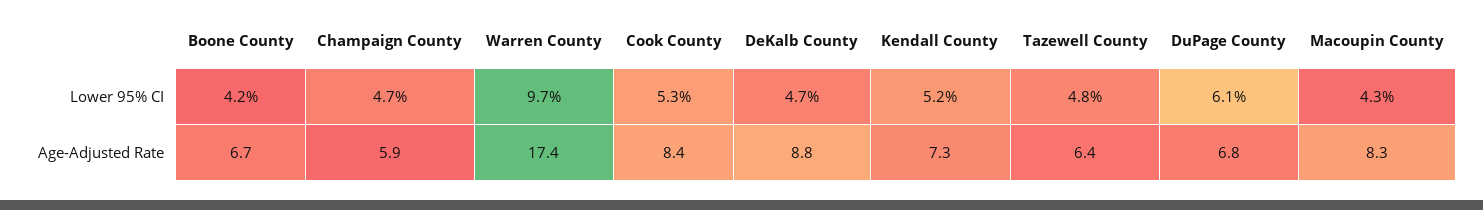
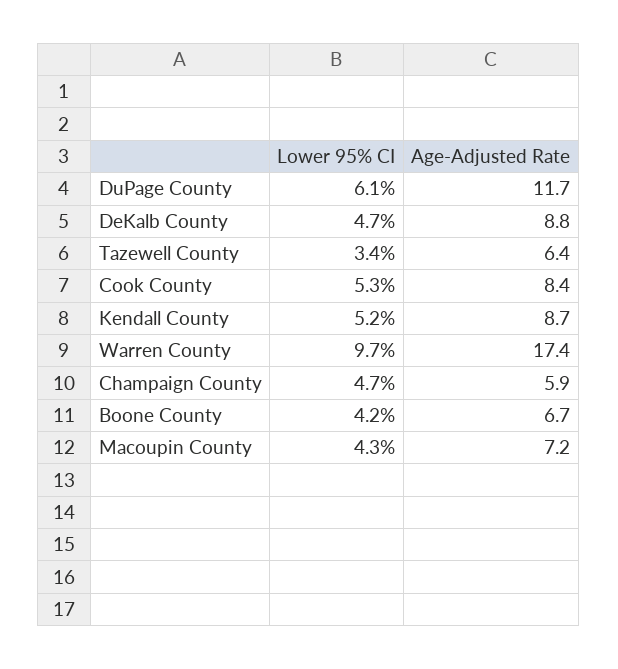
Tazewell County, Lower 95% CI: 4.8 -> 3.4
Kendall County, Age-Adjusted Rate: 7.3 -> 8.7
DuPage County, Age-Adjusted Rate: 6.8 -> 11.7
Macoupin County, Age-Adjusted Rate: 8.3 -> 7.2

